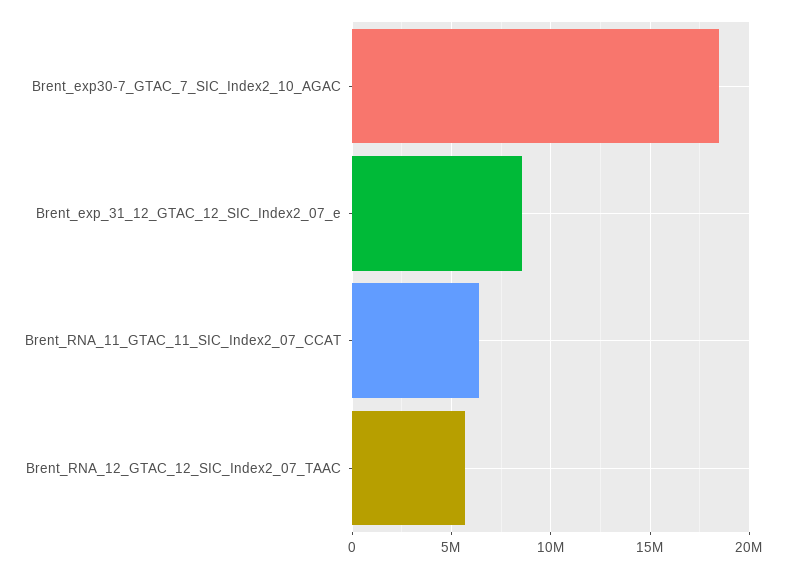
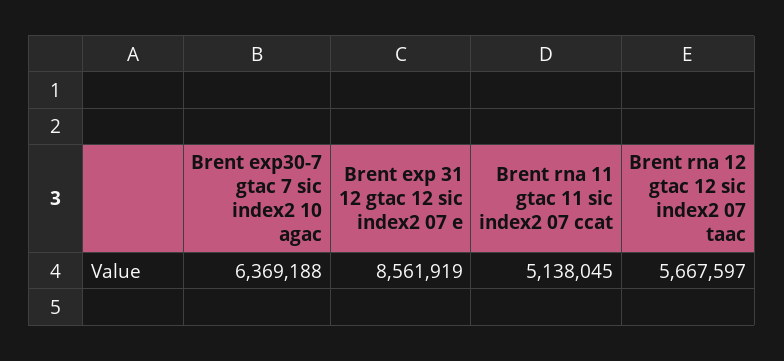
Brent_exp30-7_GTAC_7_SIC_Index2_10_AGAC: 18500000 -> 6369188
Brent_RNA_11_GTAC_11_SIC_Index2_07_CCAT: 6500000 -> 5138045

